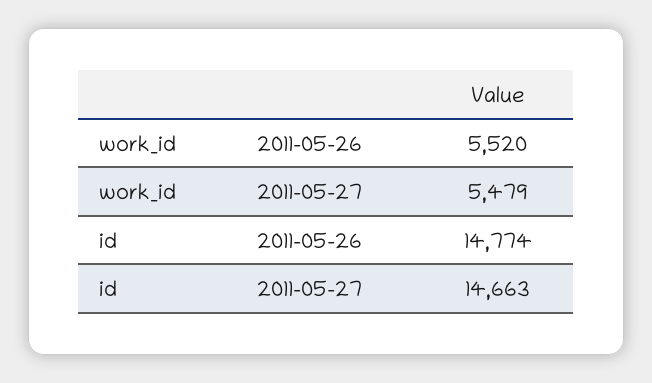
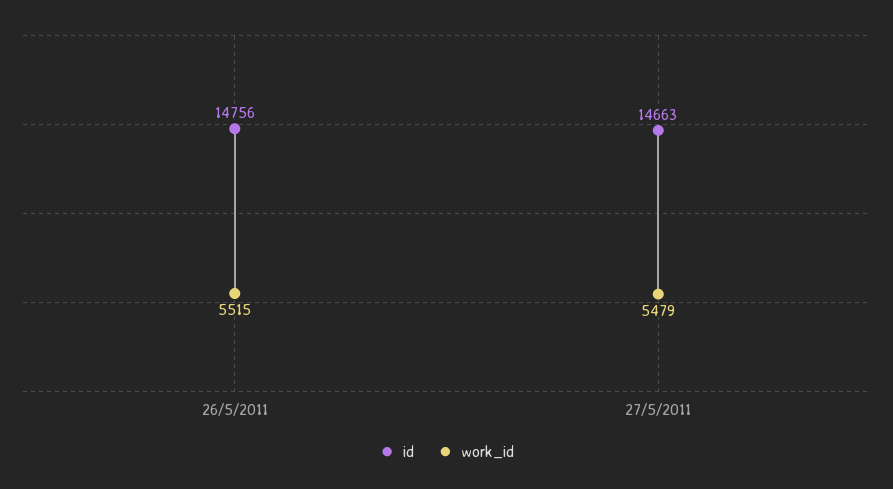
work_id, 2011-05-26: 5520 -> 5515
id, 2011-05-26: 14774 -> 14756

